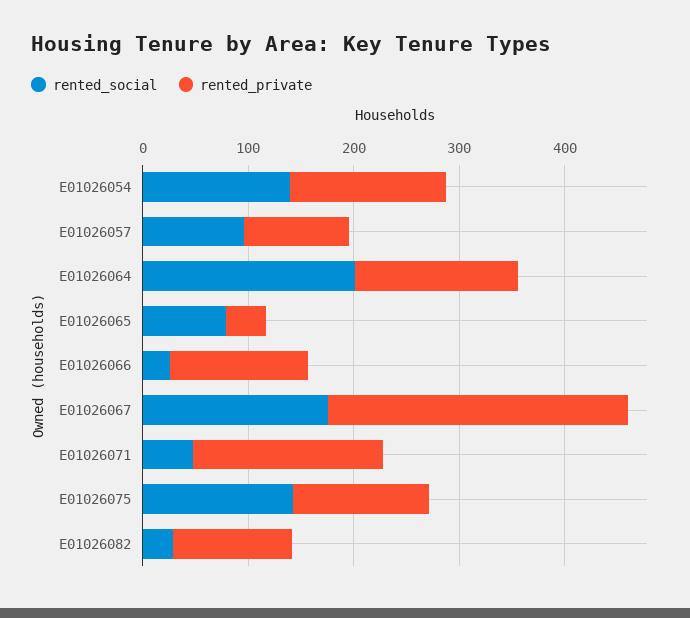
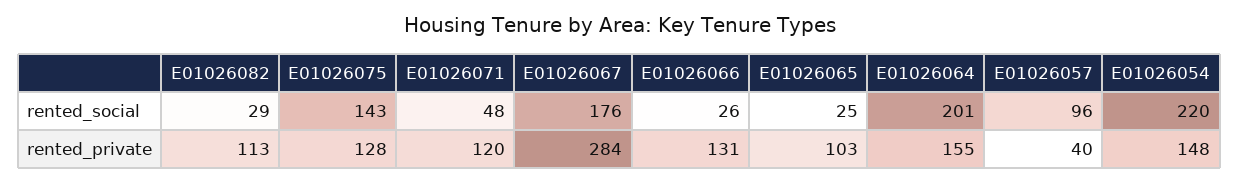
rented_social, E01026054: 140 -> 220
rented_private, E01026057: 100 -> 40
rented_social, E01026065: 80 -> 25
rented_private, E01026065: 40 -> 103
rented_private, E01026071: 180 -> 120

